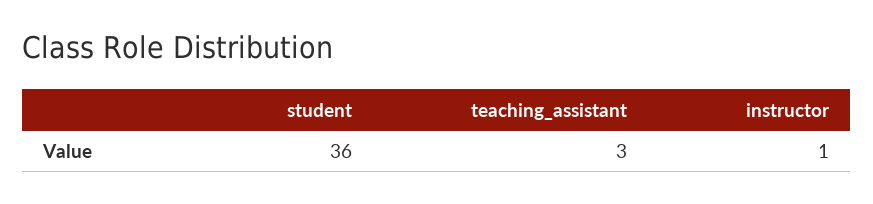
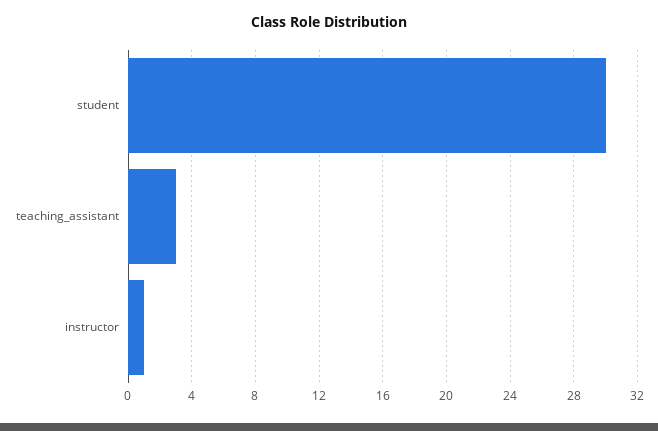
student: 36 -> 30

